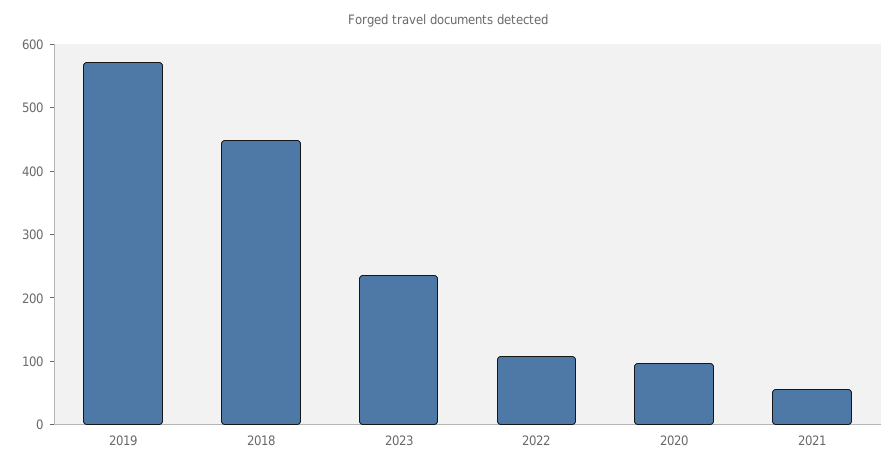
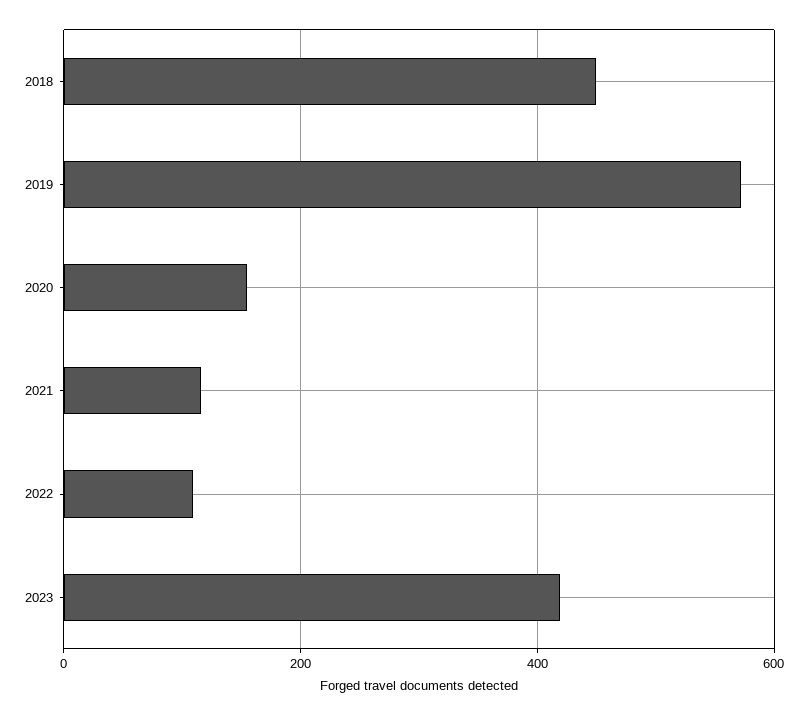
2023: 240 -> 420
2020: 100 -> 160
2021: 60 -> 120

